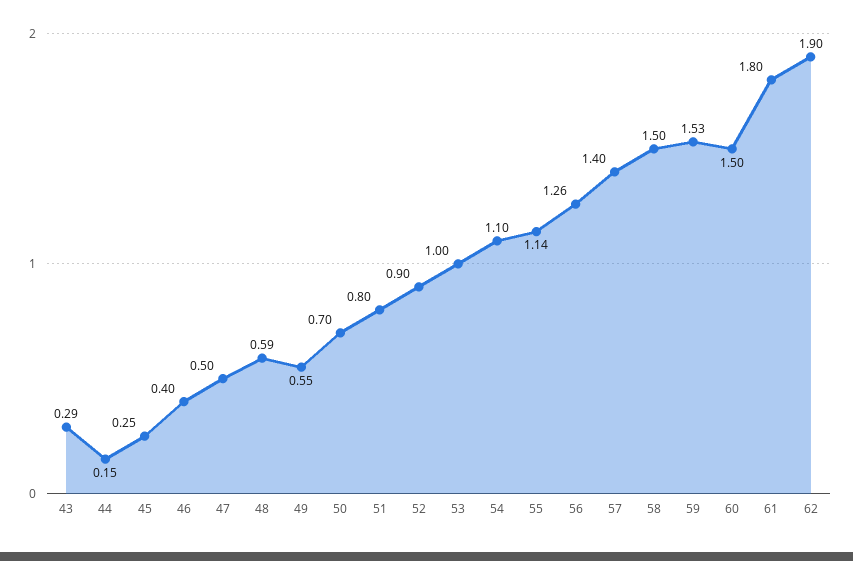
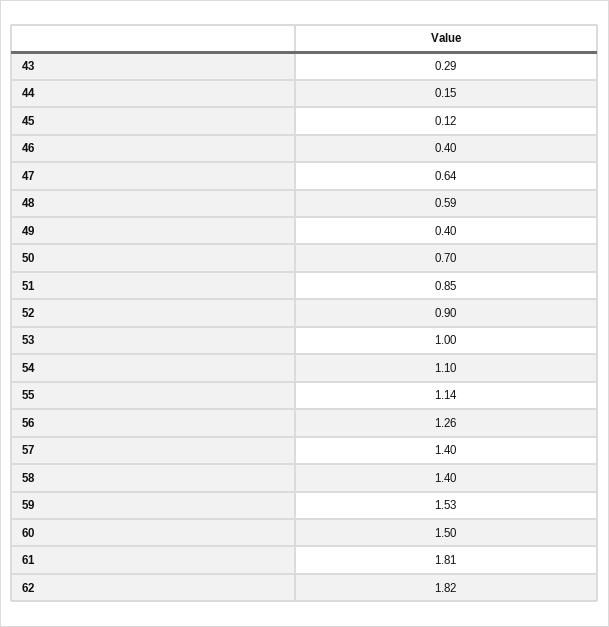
45: 0.25 -> 0.12
47: 0.5 -> 0.64
49: 0.55 -> 0.4
51: 0.8 -> 0.85
58: 1.5 -> 1.4
61: 1.8 -> 1.81
62: 1.9 -> 1.82

